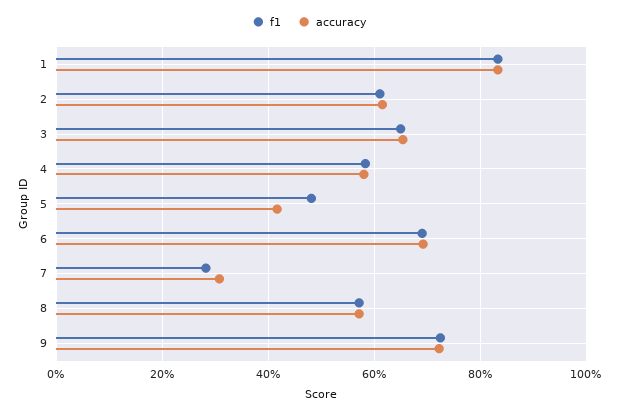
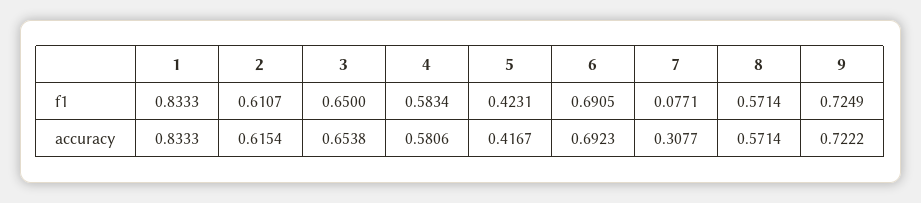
f1, 5: 0.48 -> 0.4231
f1, 7: 0.28 -> 0.0771

